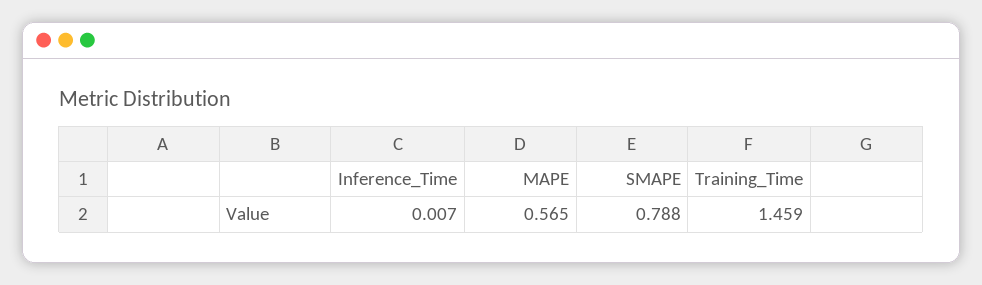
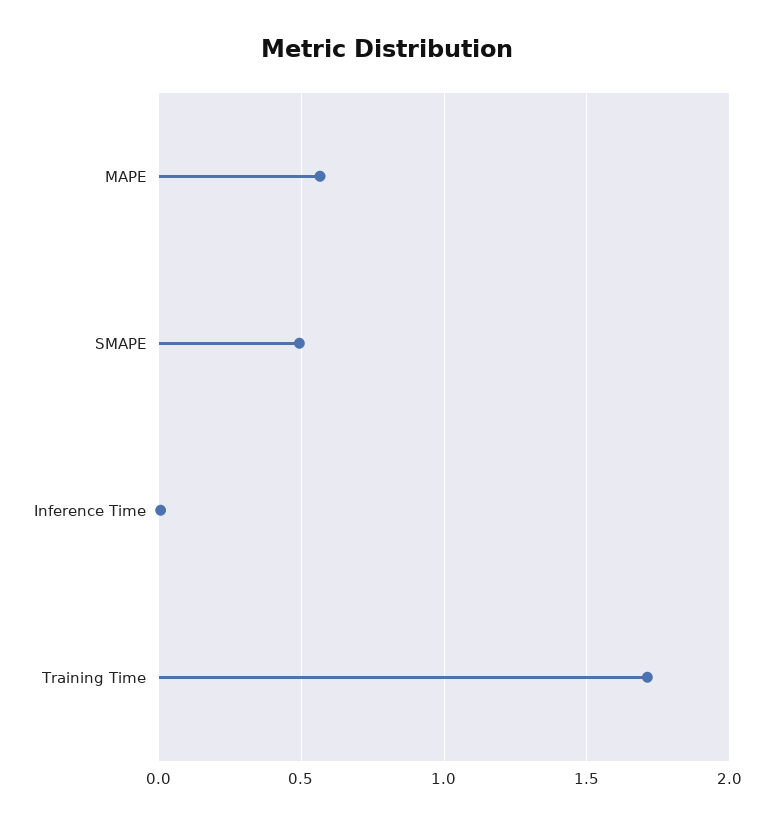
SMAPE: 0.788 -> 0.5
Training_Time: 1.459 -> 1.7

